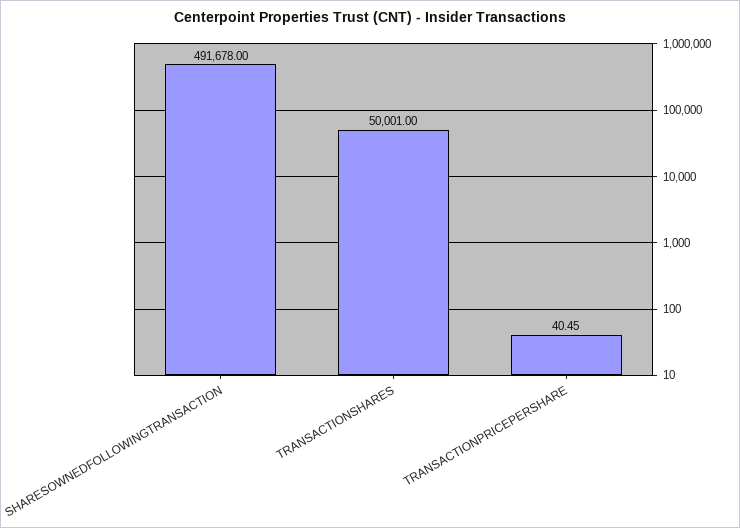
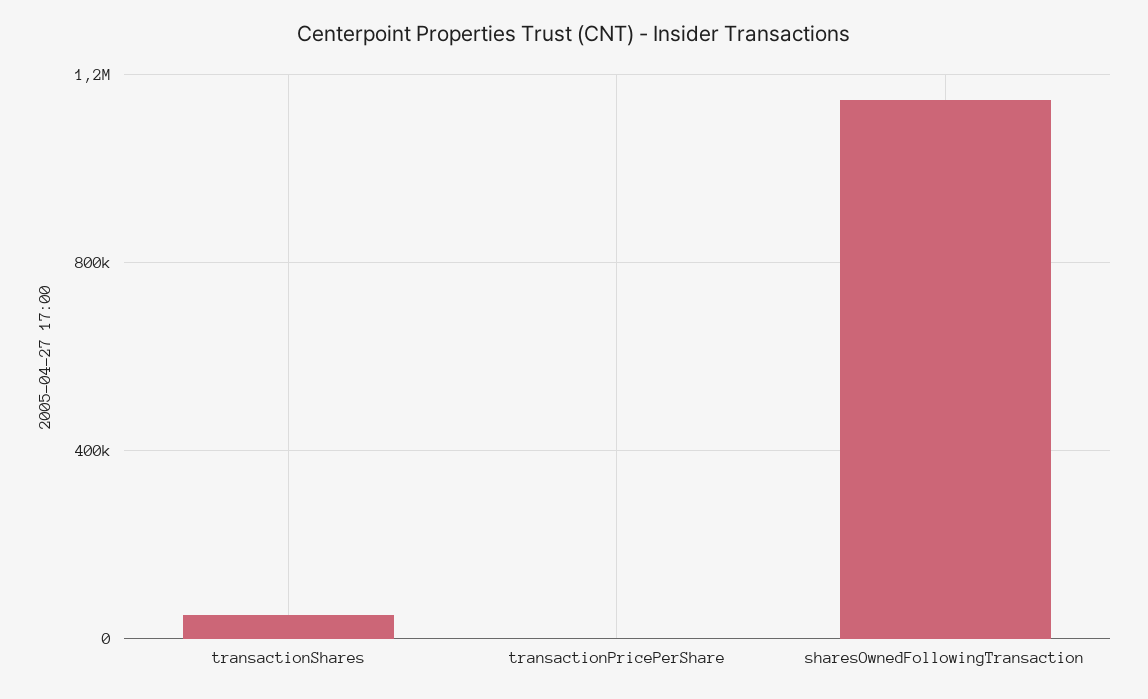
SHARESOWNEDFOLLOWINGTRANSACTION: 491678 -> 1150000

